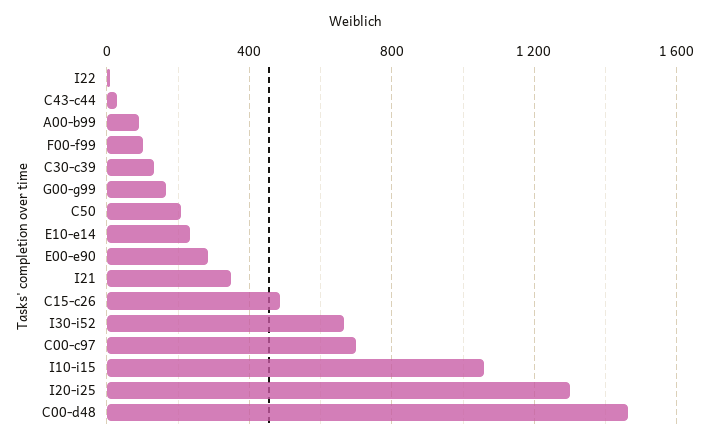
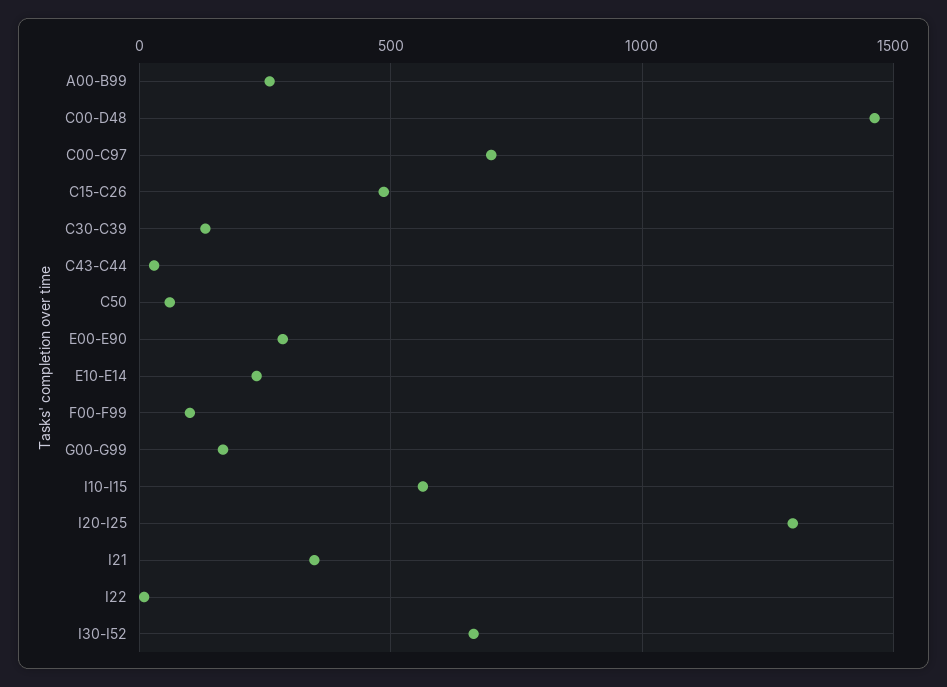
A00-b99: 100 -> 250
C50: 200 -> 50
I10-i15: 1050 -> 550

